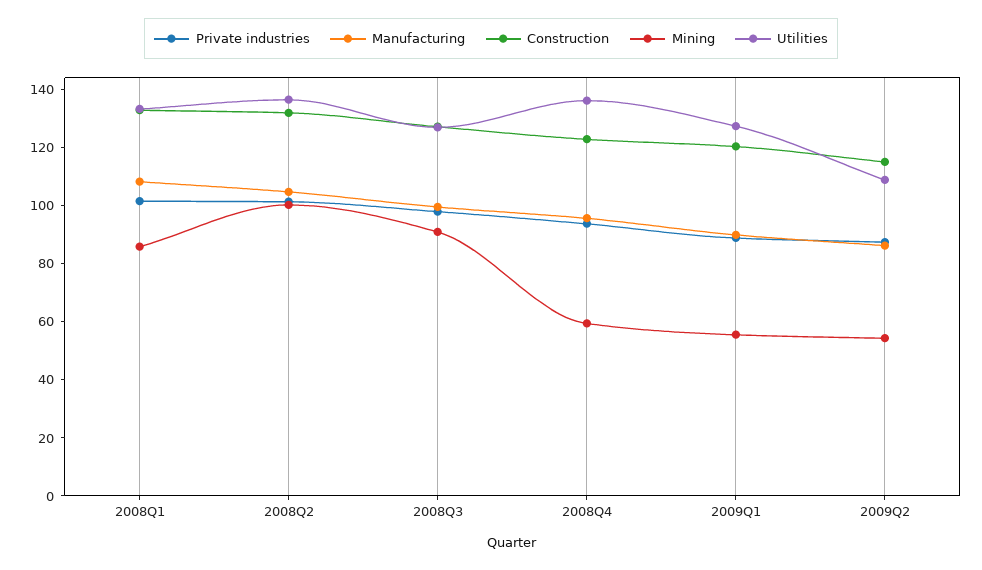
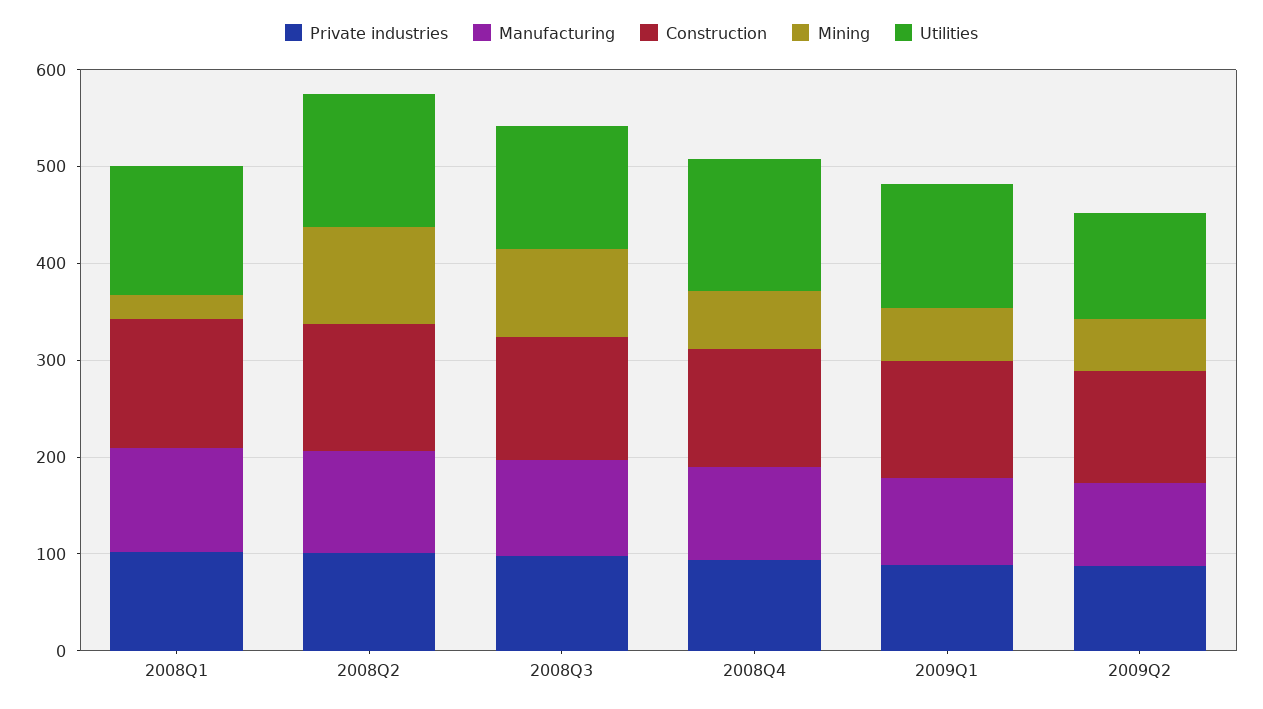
Mining, 2008Q1: 85 -> 20

